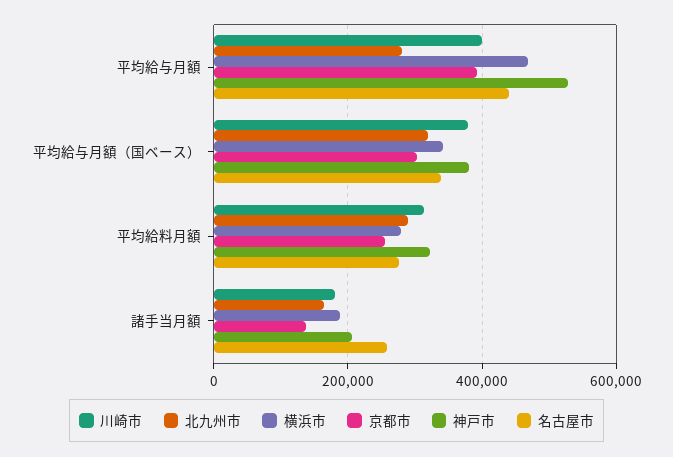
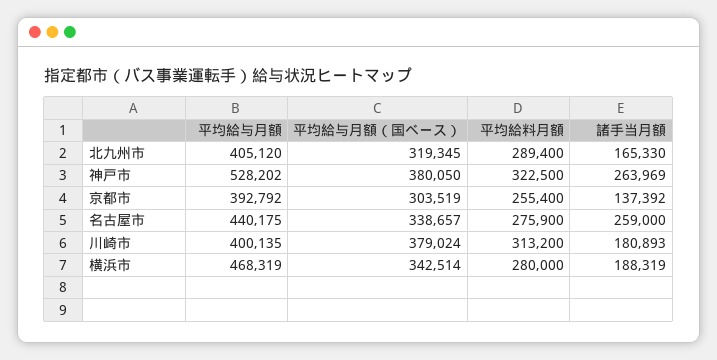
北九州市, 平均給与月額: 280000 -> 405120
神戸市, 諸手当月額: 200000 -> 263969

